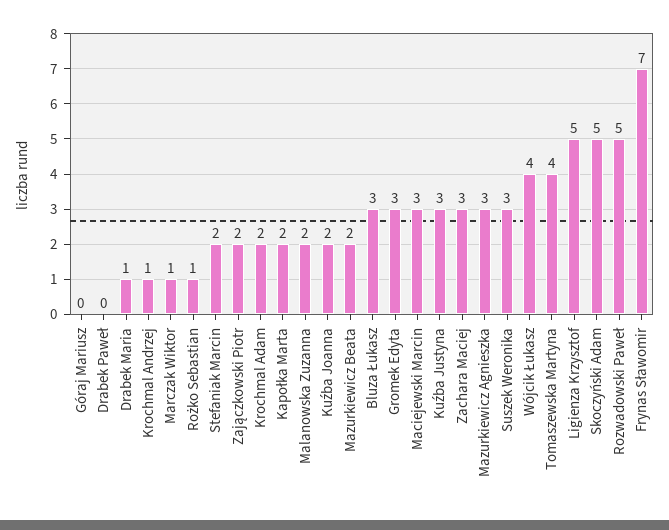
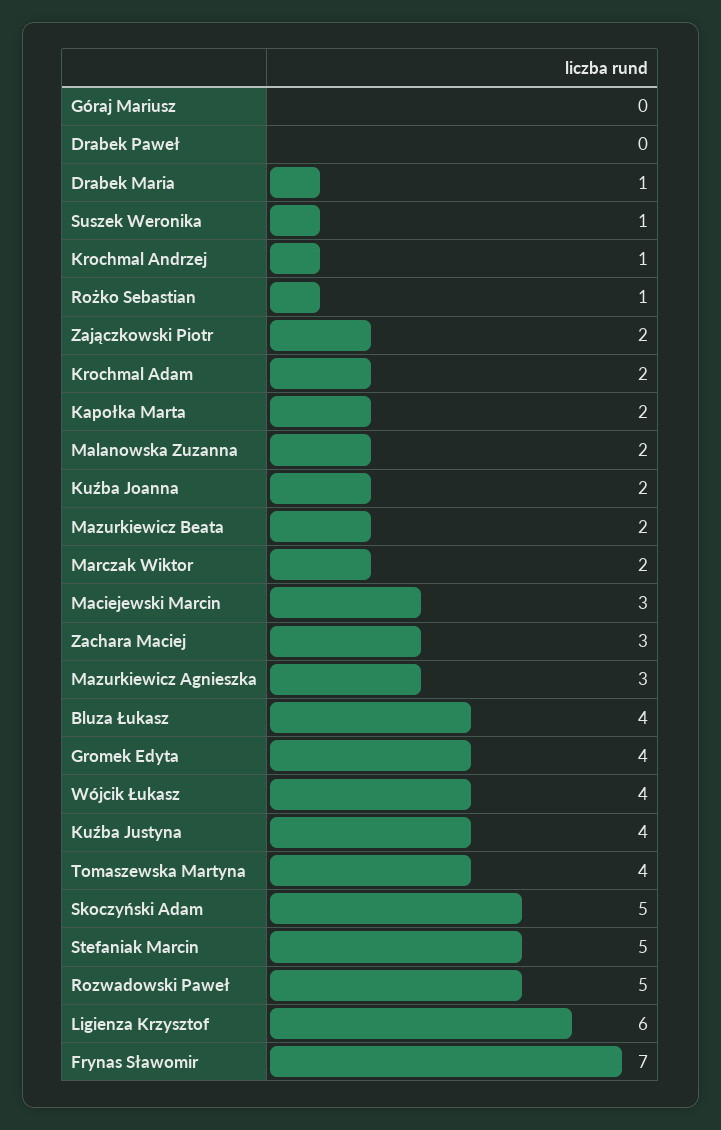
Marczak Wiktor: 1 -> 2
Stefaniak Marcin: 2 -> 5
Bluza Łukasz: 3 -> 4
Gromek Edyta: 3 -> 4
Kuźba Justyna: 3 -> 4
Suszek Weronika: 3 -> 1
Ligienza Krzysztof: 5 -> 6

